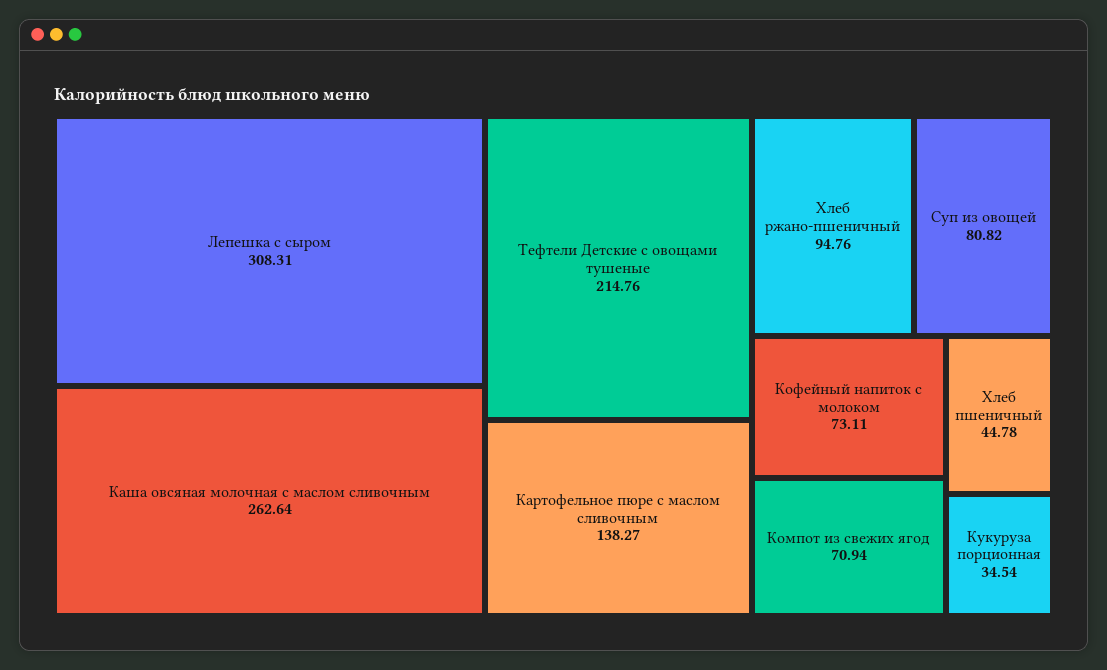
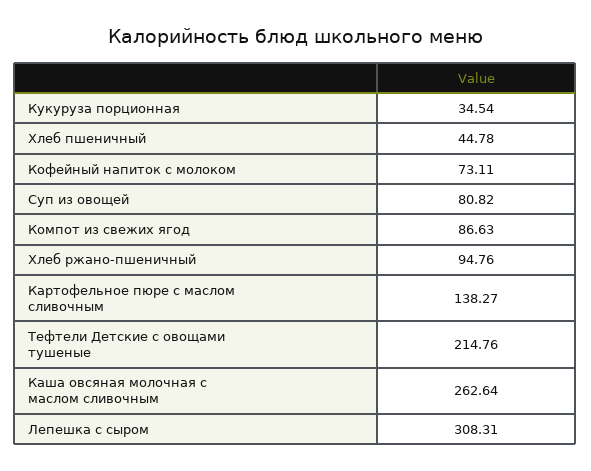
Компот из свежих ягод: 70.94 -> 86.63

